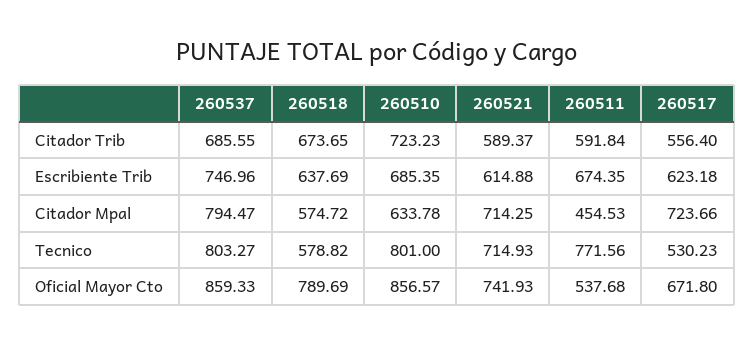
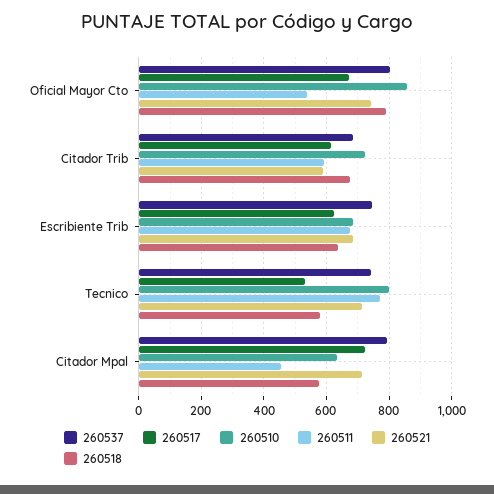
260517, Citador Trib: 556.4 -> 620
260521, Escribiente Trib: 614.88 -> 680
260537, Tecnico: 803.27 -> 740
260537, Oficial Mayor Cto: 859.33 -> 800

